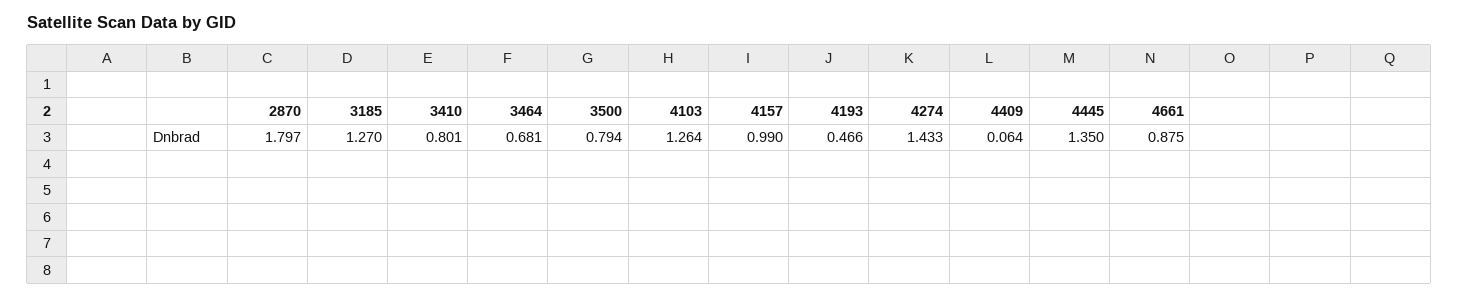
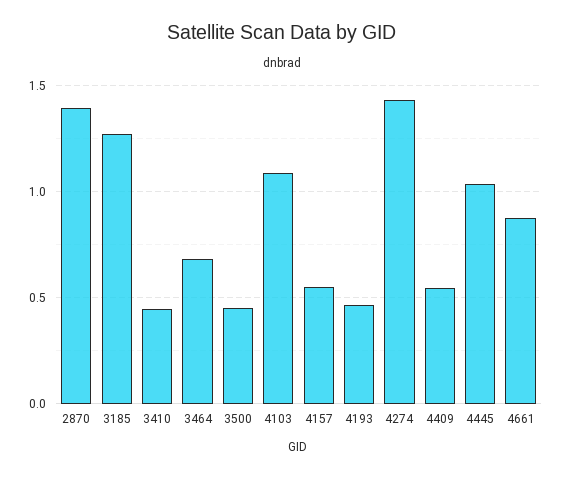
2870: 1.797 -> 1.4
3410: 0.801 -> 0.45
3500: 0.794 -> 0.45
4103: 1.264 -> 1.1
4157: 0.99 -> 0.55
4409: 0.064 -> 0.55
4445: 1.35 -> 1.05

